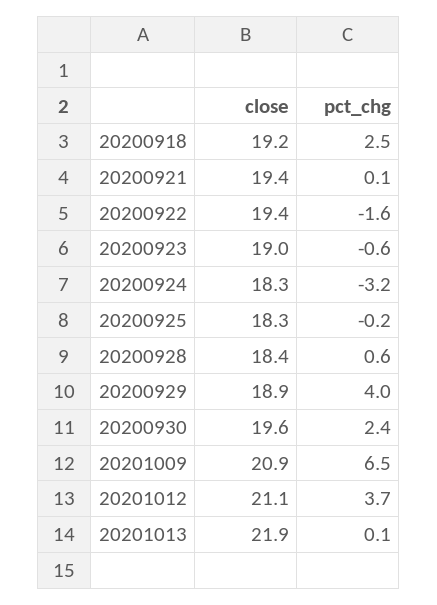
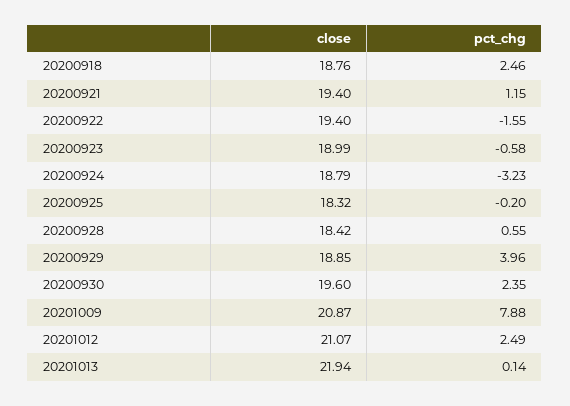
close, 20200918: 19.2 -> 18.76
pct_chg, 20200921: 0.1 -> 1.15
close, 20200924: 18.3 -> 18.79
pct_chg, 20201009: 6.5 -> 7.88
pct_chg, 20201012: 3.7 -> 2.49

